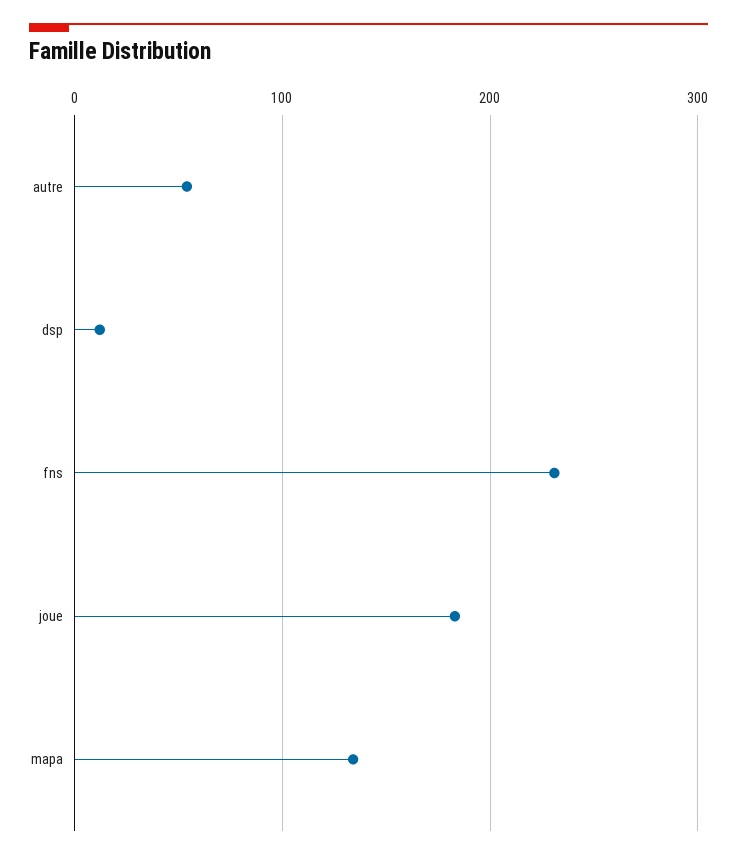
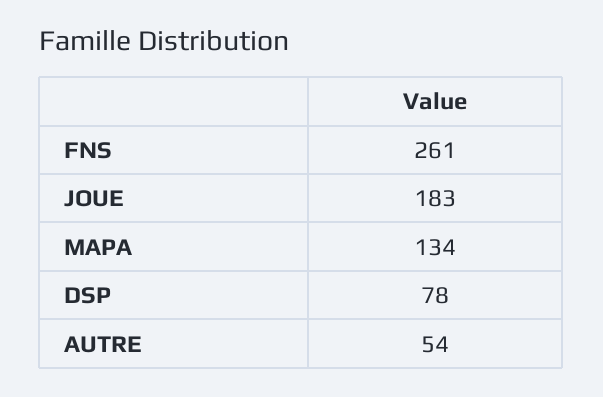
dsp: 10 -> 78
fns: 230 -> 261

